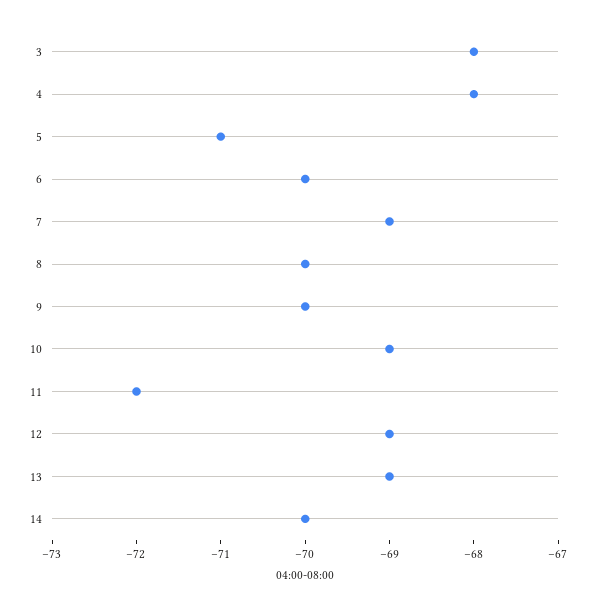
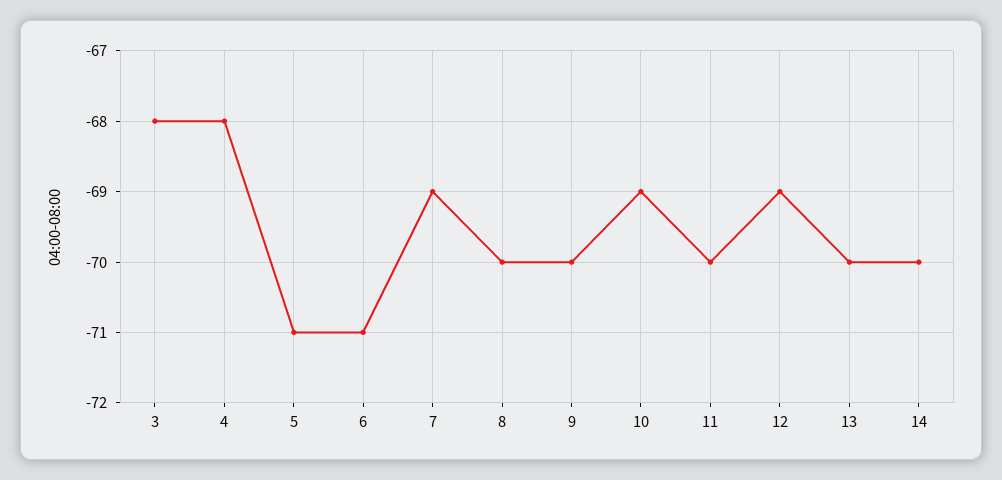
6: -70 -> -71
11: -72 -> -70
13: -69 -> -70

